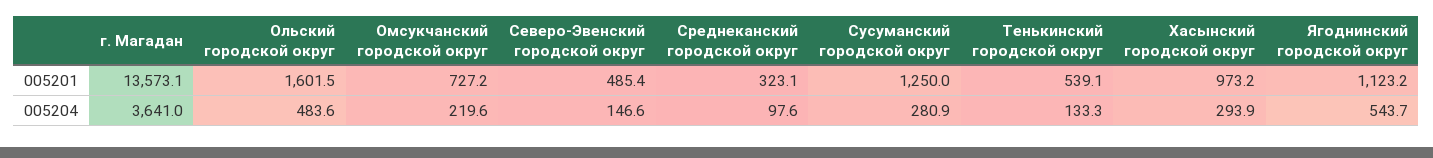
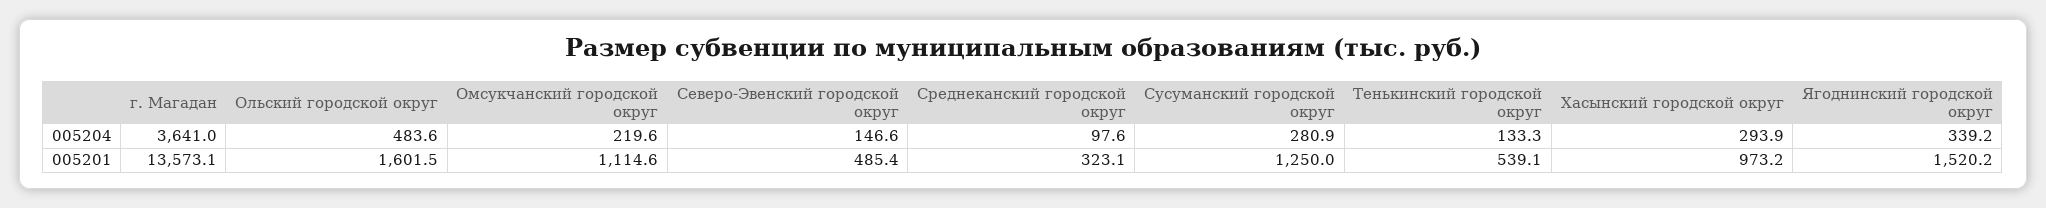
Омсукчанский городской округ, 005201: 727.2 -> 1114.6
Ягоднинский городской округ, 005201: 1123.2 -> 1520.2
Ягоднинский городской округ, 005204: 543.7 -> 339.2

